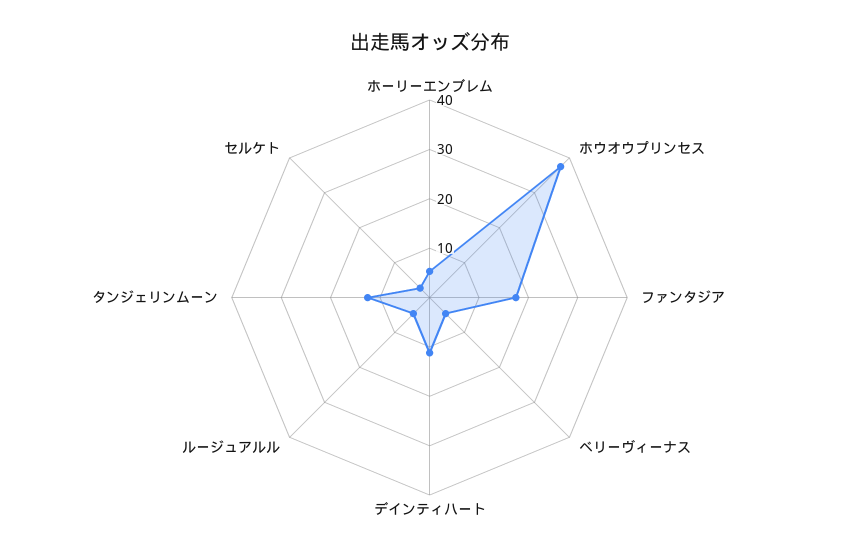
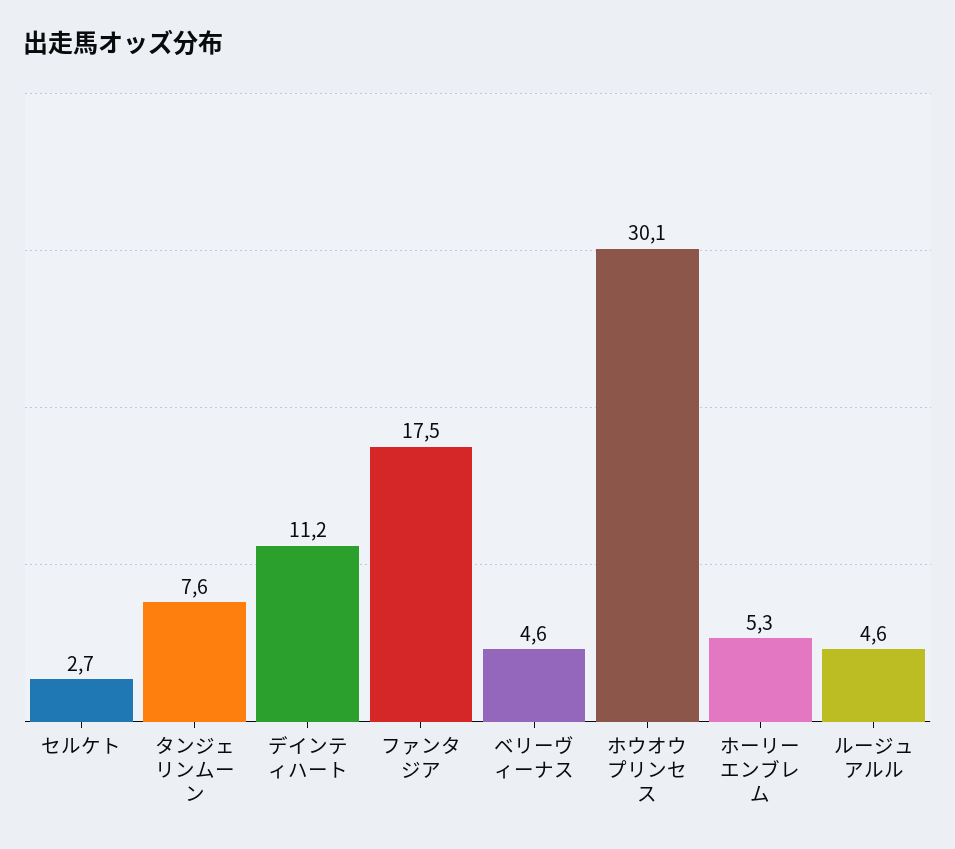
ホウオウプリンセス: 38 -> 30.1
タンジェリンムーン: 12 -> 7.6

